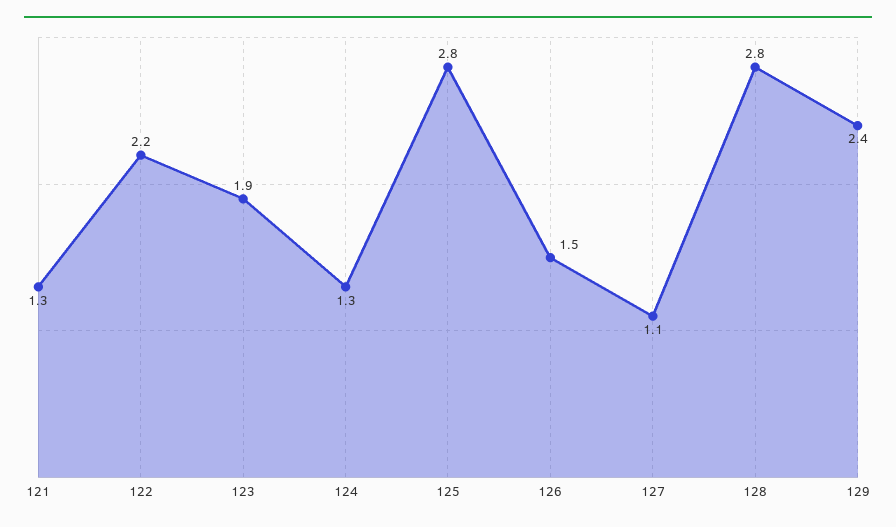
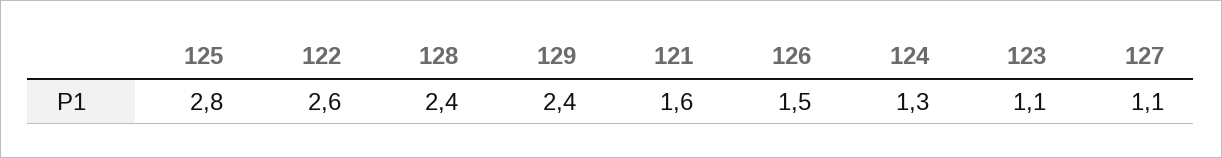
121: 1.3 -> 1.6
122: 2.2 -> 2.6
123: 1.9 -> 1.1
128: 2.8 -> 2.4

